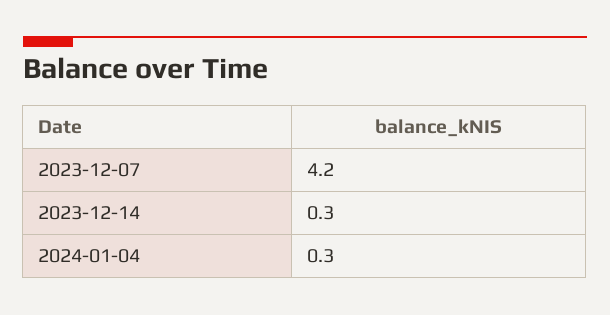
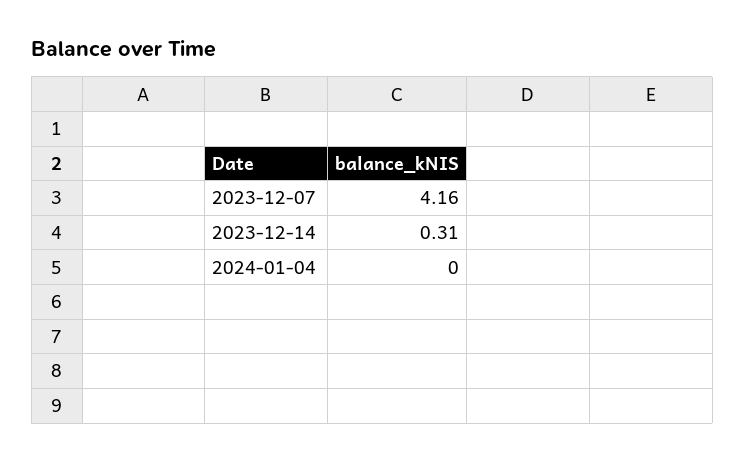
2024-01-04: 0.3 -> 0

